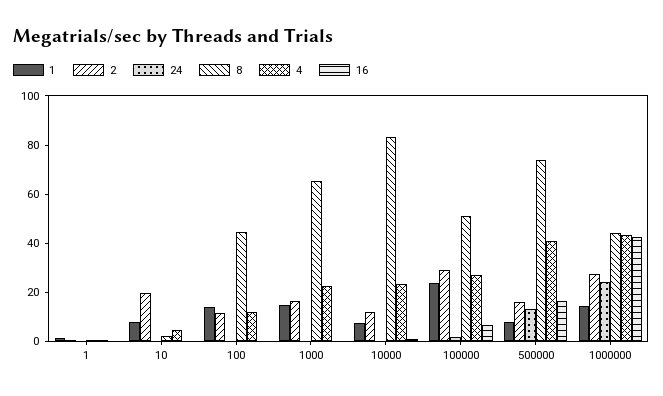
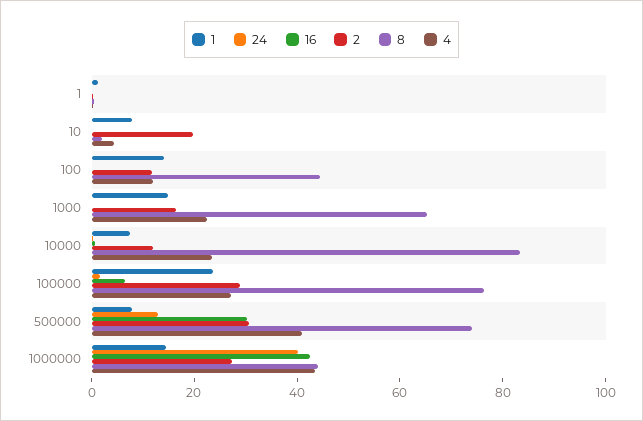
8, 100000: 50 -> 75
2, 500000: 15 -> 30
16, 500000: 15 -> 30
24, 1000000: 25 -> 40

